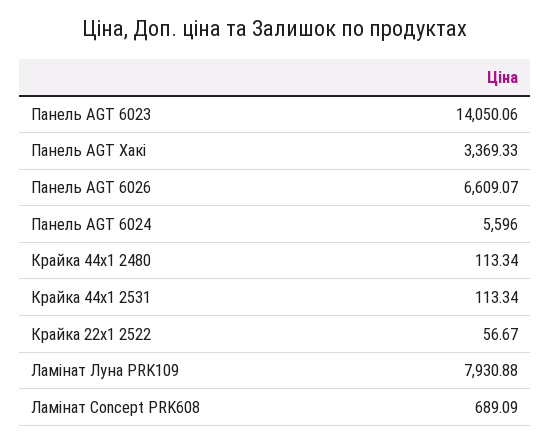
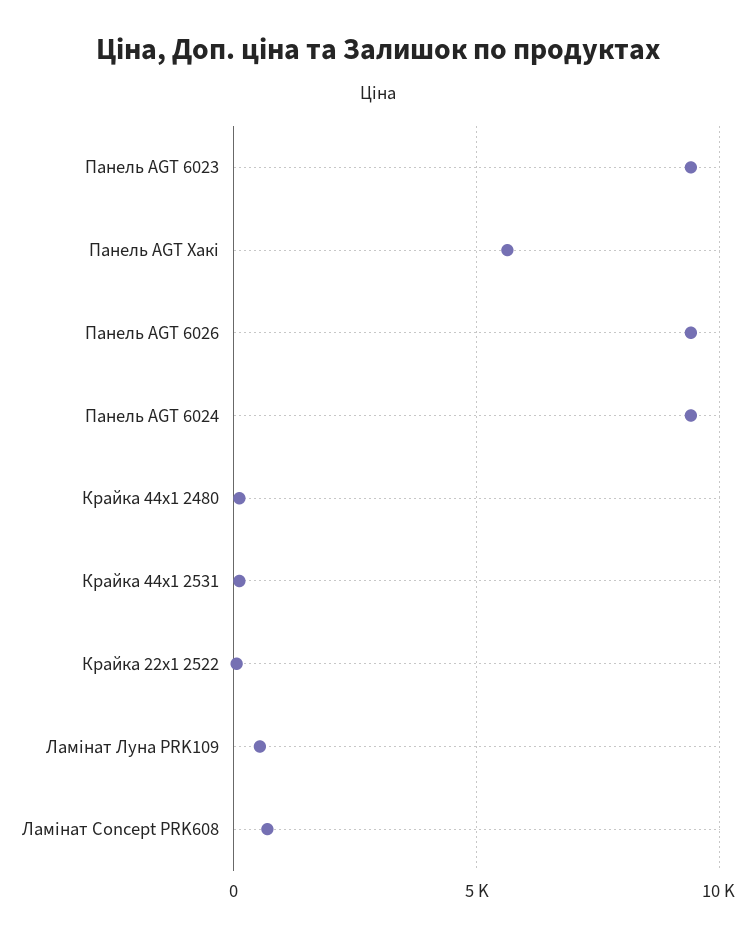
Панель AGT 6023: 14050.06 -> 9500
Панель AGT Хакі: 3369.33 -> 5500
Панель AGT 6026: 6609.07 -> 9500
Панель AGT 6024: 5596 -> 9500
Ламінат Луна PRK109: 7930.88 -> 500

